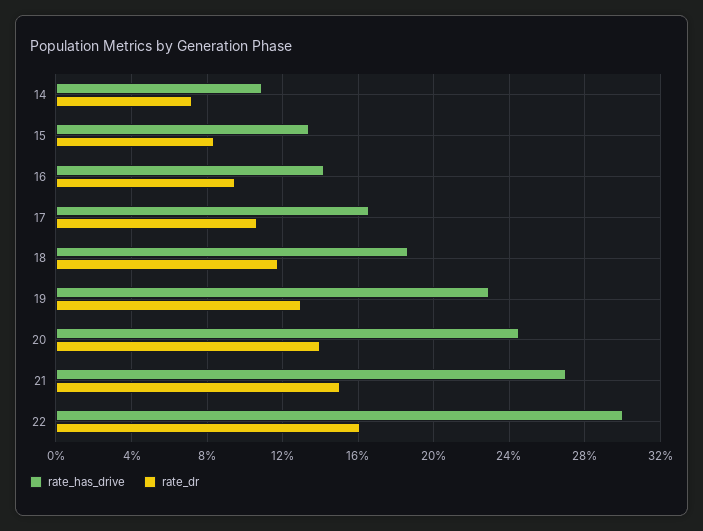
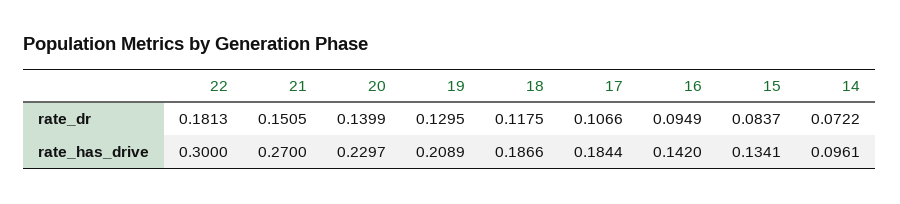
rate_has_drive, 14: 0.11 -> 0.0961
rate_has_drive, 17: 0.165 -> 0.1844
rate_has_drive, 19: 0.23 -> 0.2089
rate_has_drive, 20: 0.245 -> 0.2297
rate_dr, 22: 0.16 -> 0.1813

